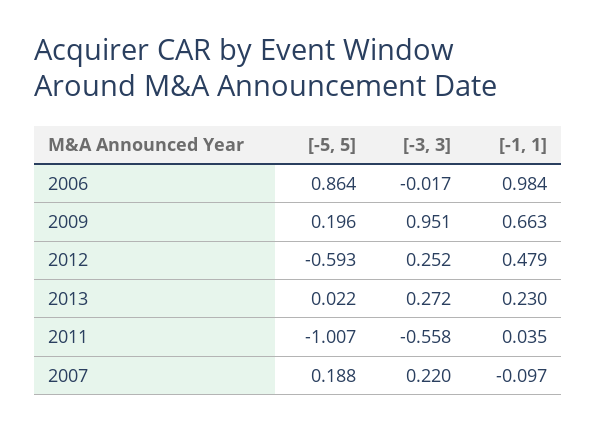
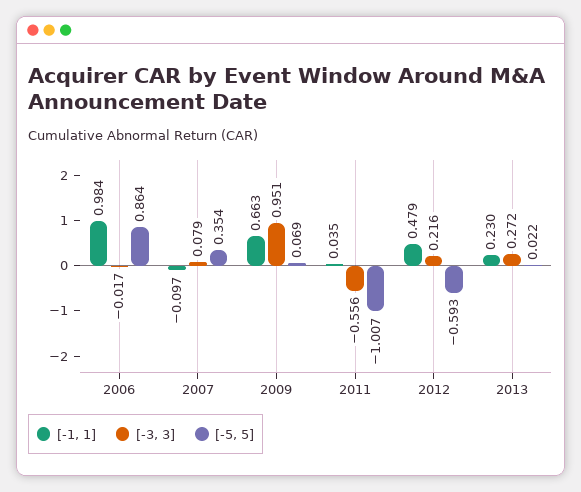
[-5, 5], 2009: 0.196 -> 0.069
[-3, 3], 2012: 0.252 -> 0.216
[-3, 3], 2011: -0.558 -> -0.556
[-5, 5], 2007: 0.188 -> 0.354
[-3, 3], 2007: 0.22 -> 0.079

